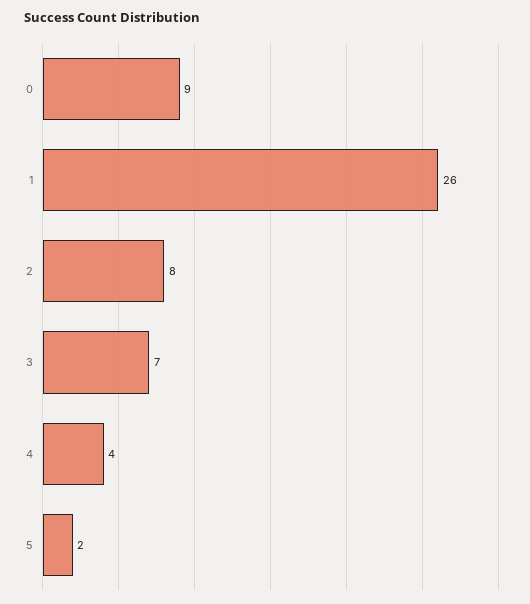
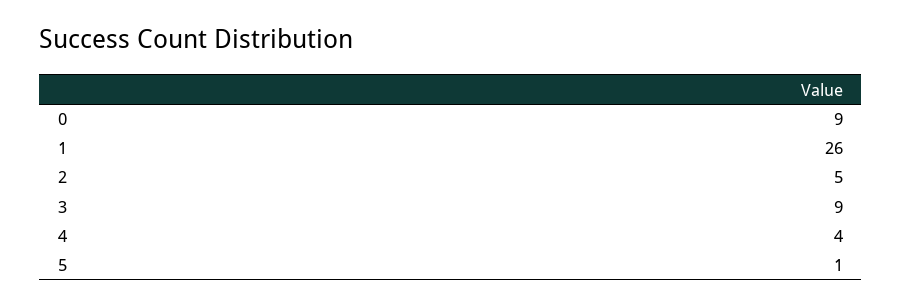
2: 8 -> 5
3: 7 -> 9
5: 2 -> 1

